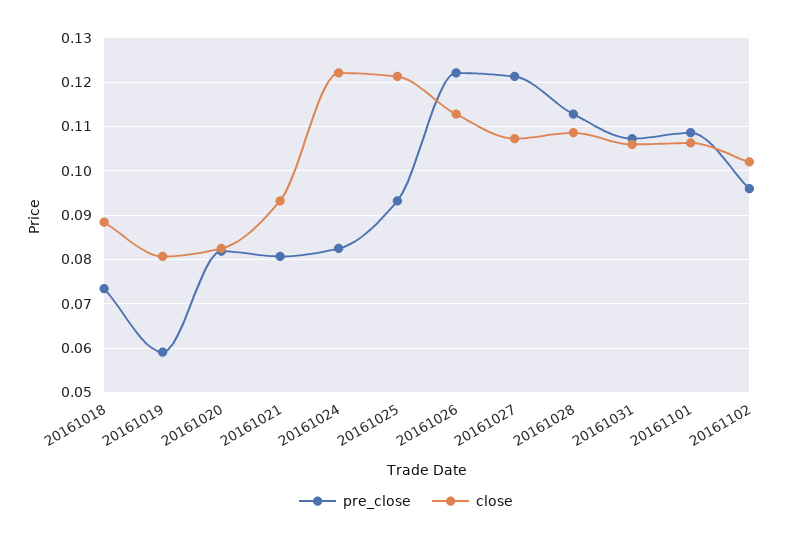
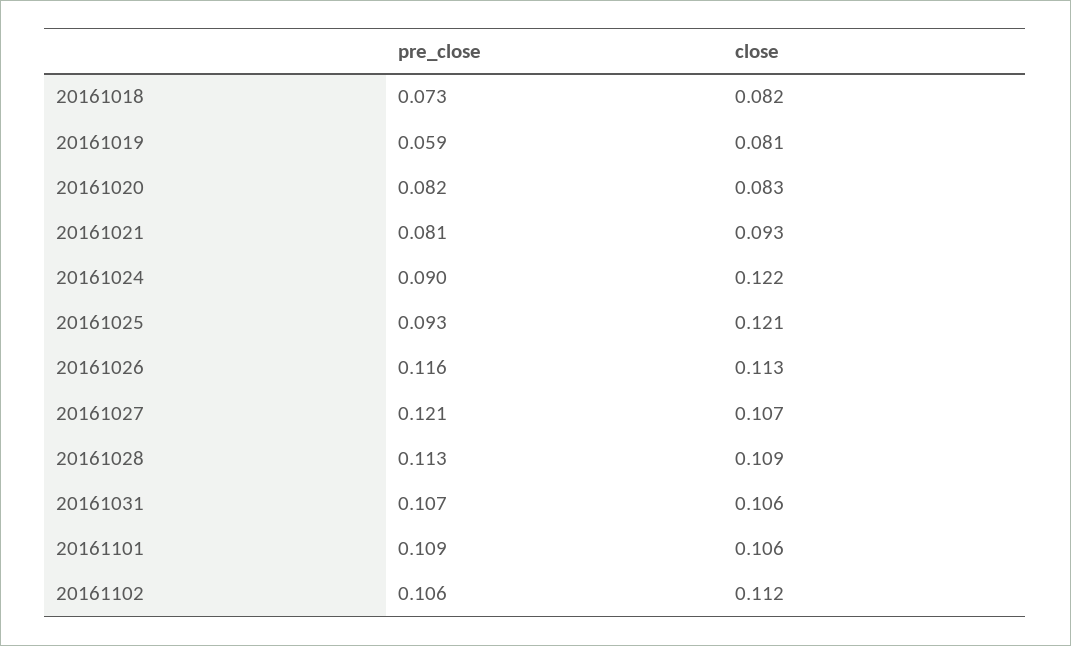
close, 20161018: 0.088 -> 0.082
pre_close, 20161024: 0.082 -> 0.09
pre_close, 20161026: 0.122 -> 0.116
pre_close, 20161102: 0.096 -> 0.106
close, 20161102: 0.102 -> 0.112

